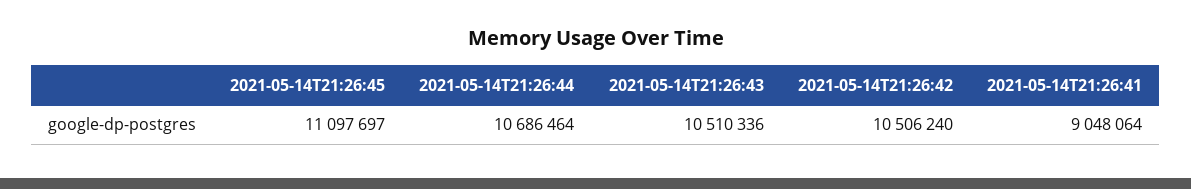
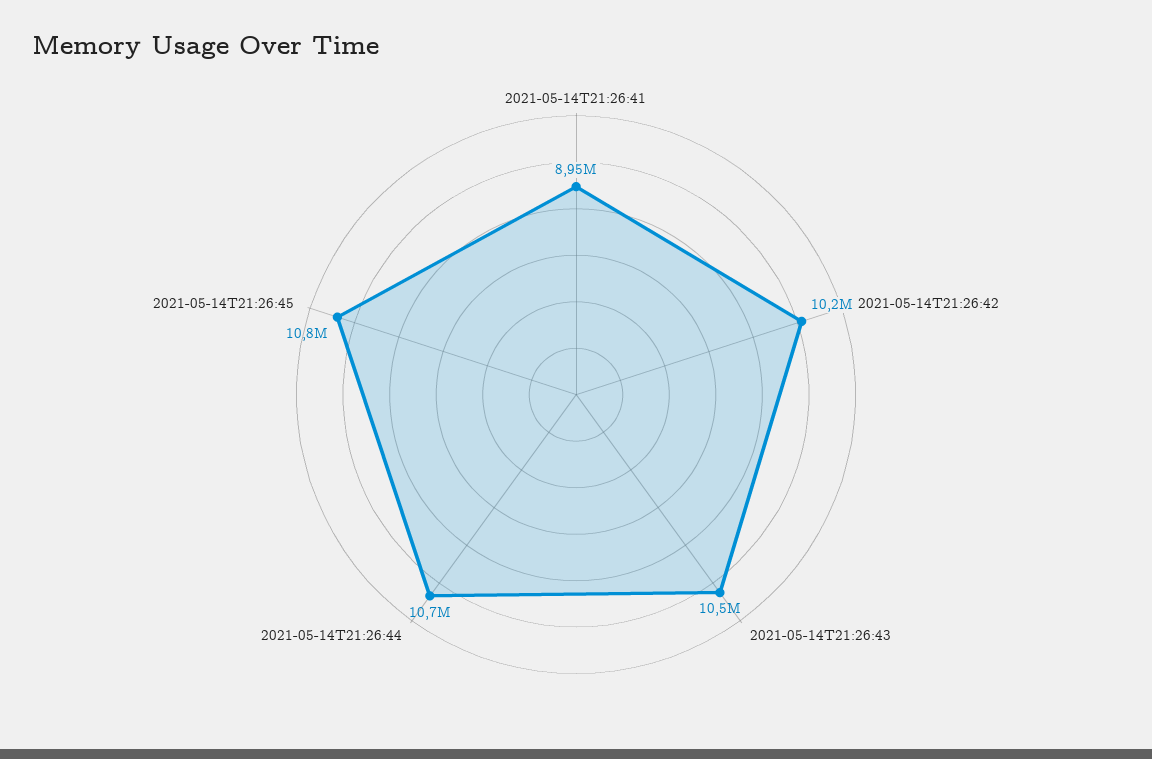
2021-05-14T21:26:45: 11097697 -> 10800000
2021-05-14T21:26:42: 10506240 -> 10200000
2021-05-14T21:26:41: 9048064 -> 8950000

